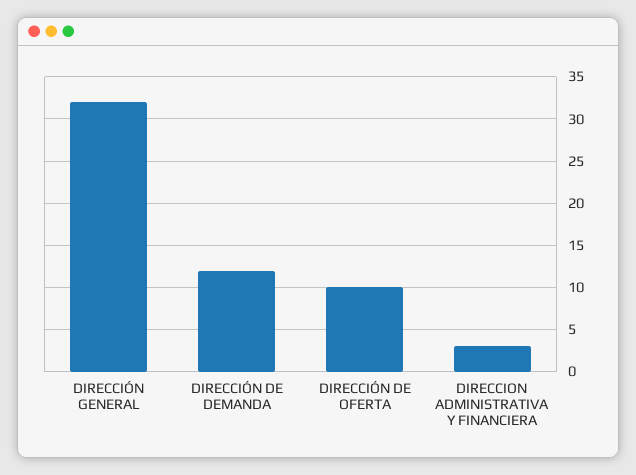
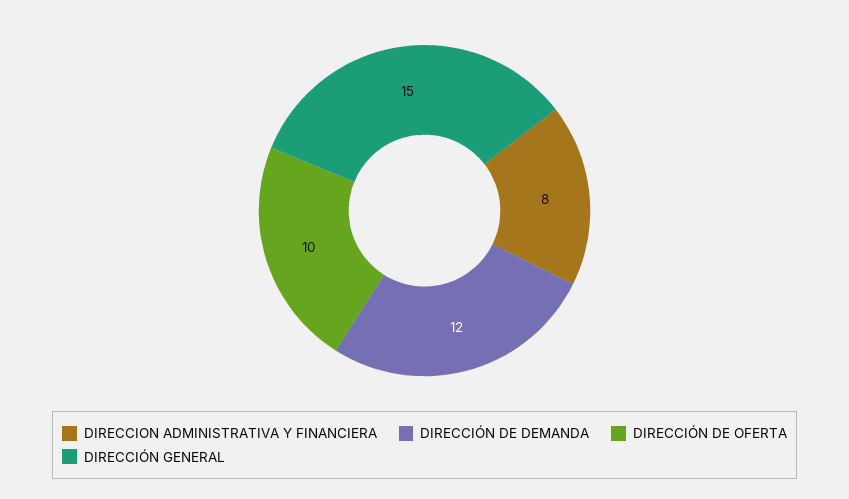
DIRECCIÓN GENERAL: 32 -> 15
DIRECCION ADMINISTRATIVA Y FINANCIERA: 3 -> 8

